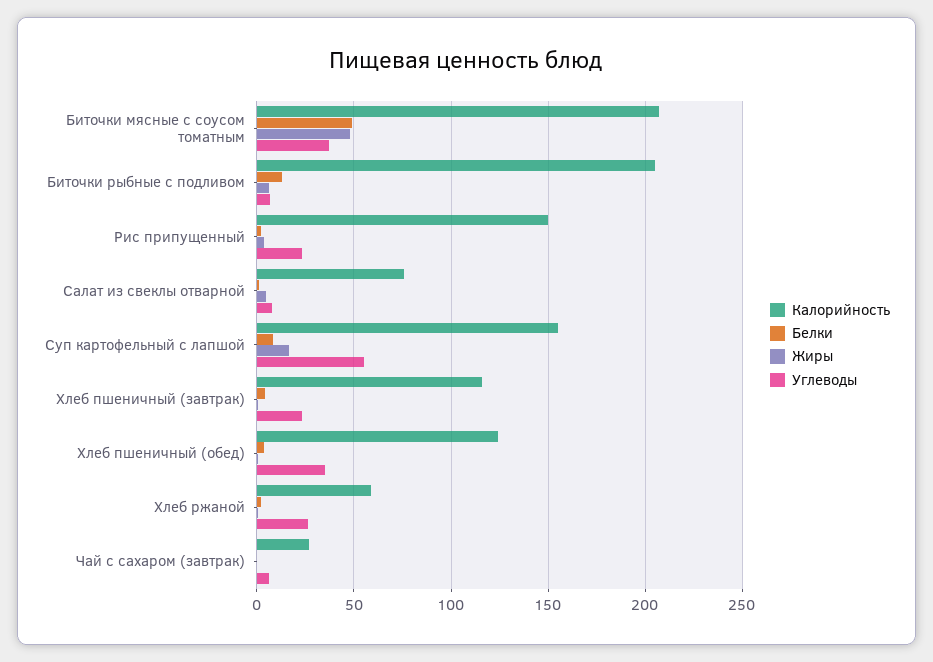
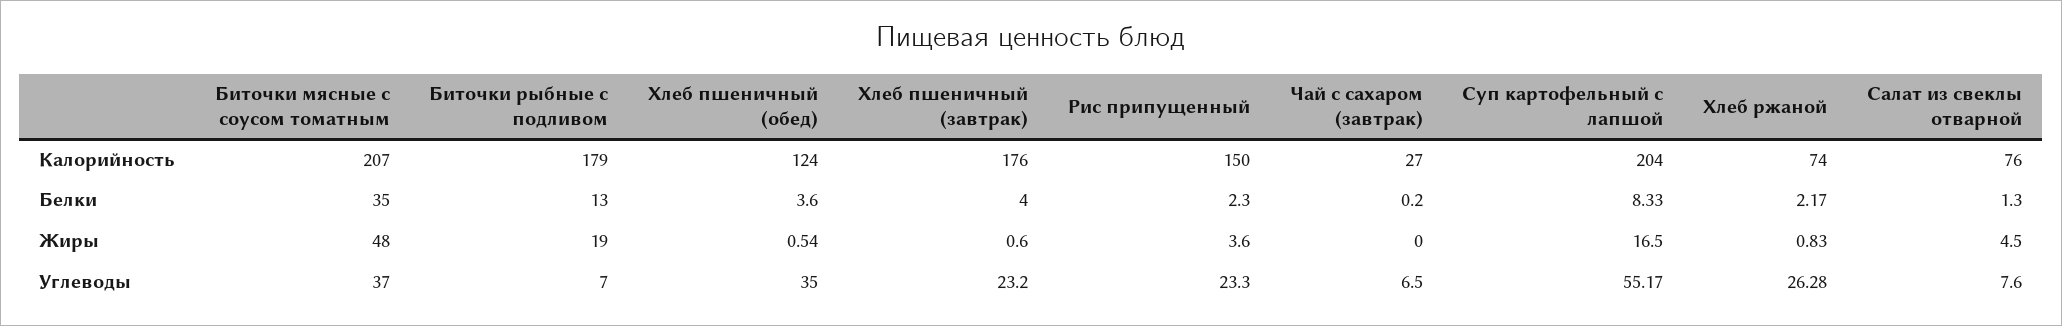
Белки, Биточки мясные с соусом томатным: 50 -> 35
Калорийность, Биточки рыбные с подливом: 205 -> 179
Жиры, Биточки рыбные с подливом: 5 -> 19
Калорийность, Суп картофельный с лапшой: 155 -> 204
Калорийность, Хлеб пшеничный (завтрак): 115 -> 176
Калорийность, Хлеб ржаной: 60 -> 74

